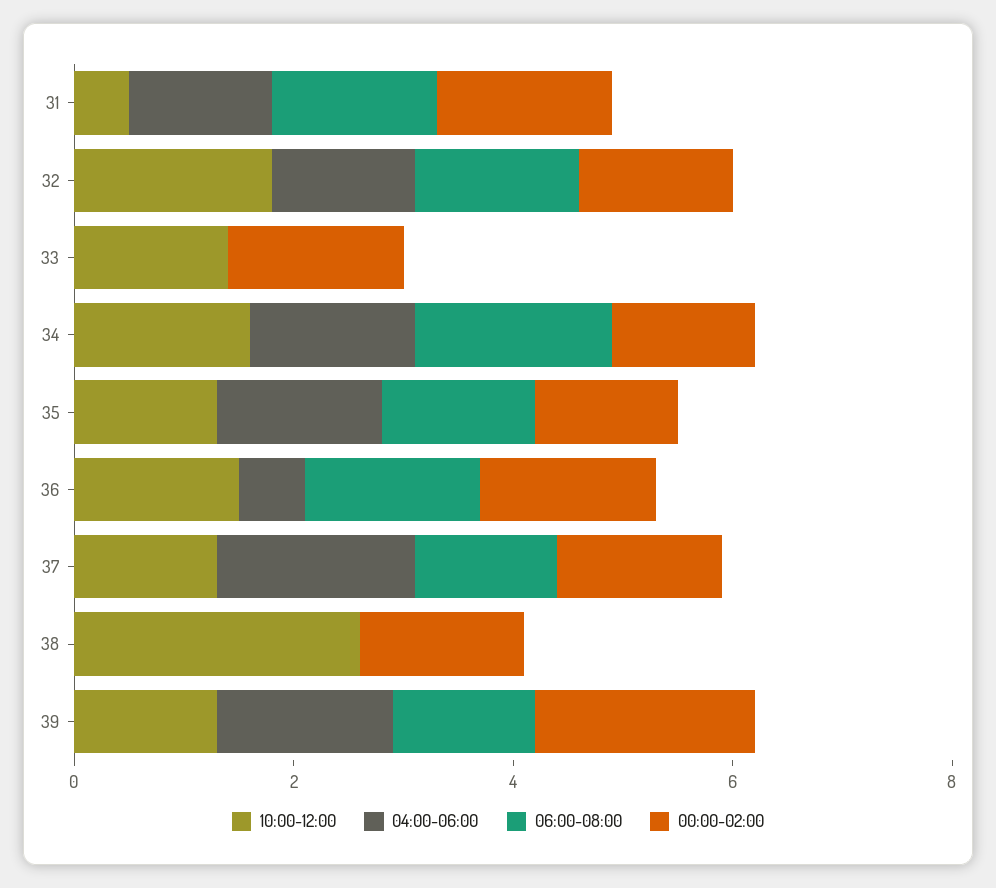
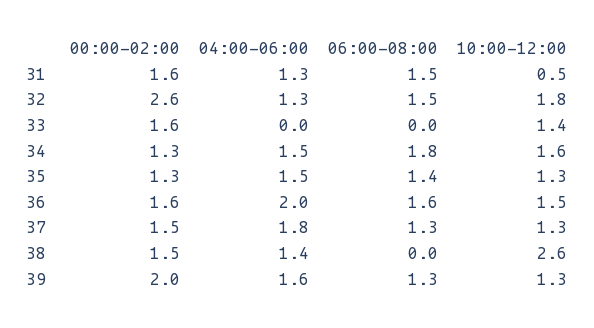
00:00-02:00, 32: 1.5 -> 2.6
04:00-06:00, 36: 0.5 -> 2
04:00-06:00, 38: 0 -> 1.4

